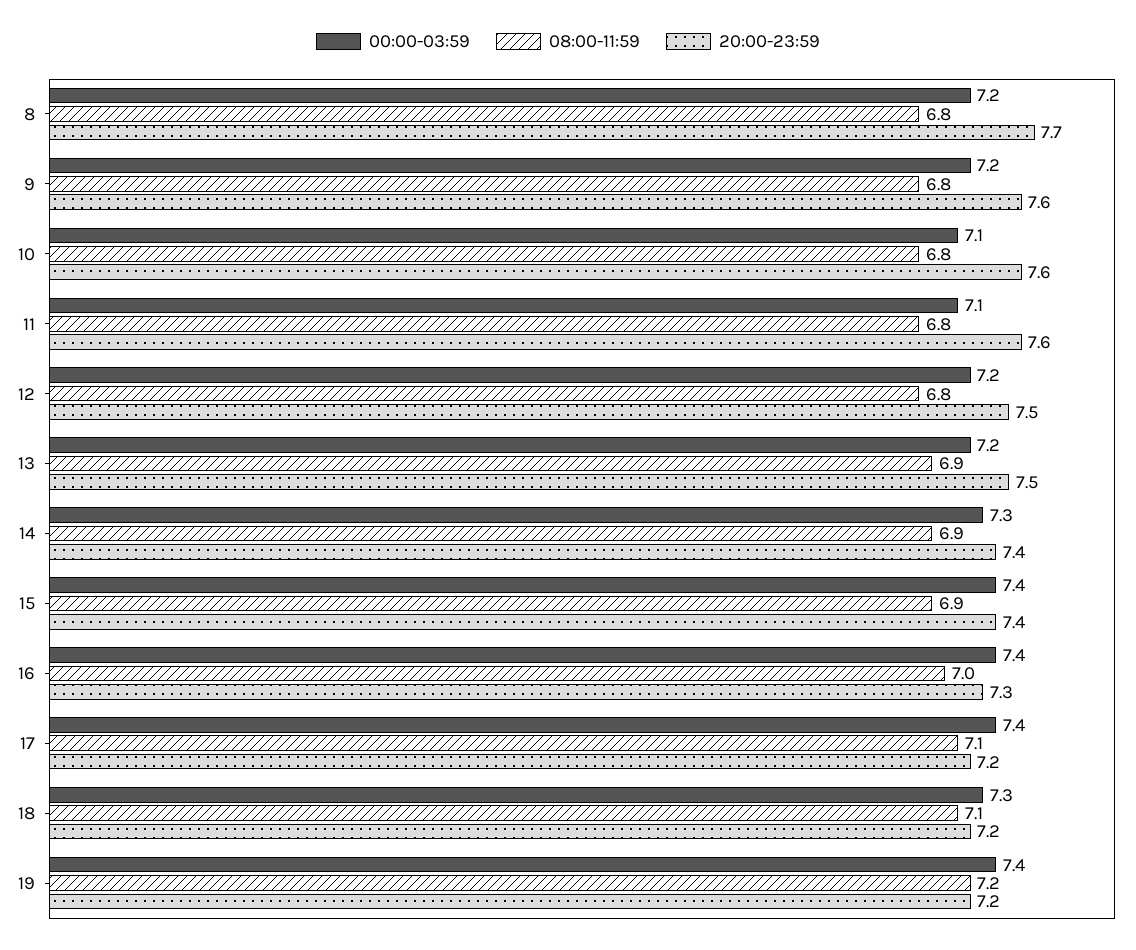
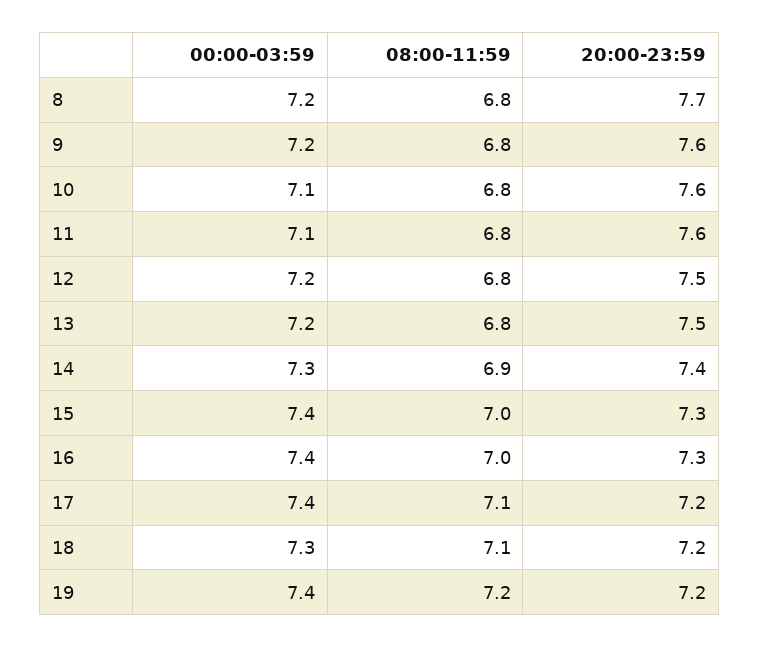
08:00-11:59, 13: 6.9 -> 6.8
08:00-11:59, 15: 6.9 -> 7
20:00-23:59, 15: 7.4 -> 7.3

